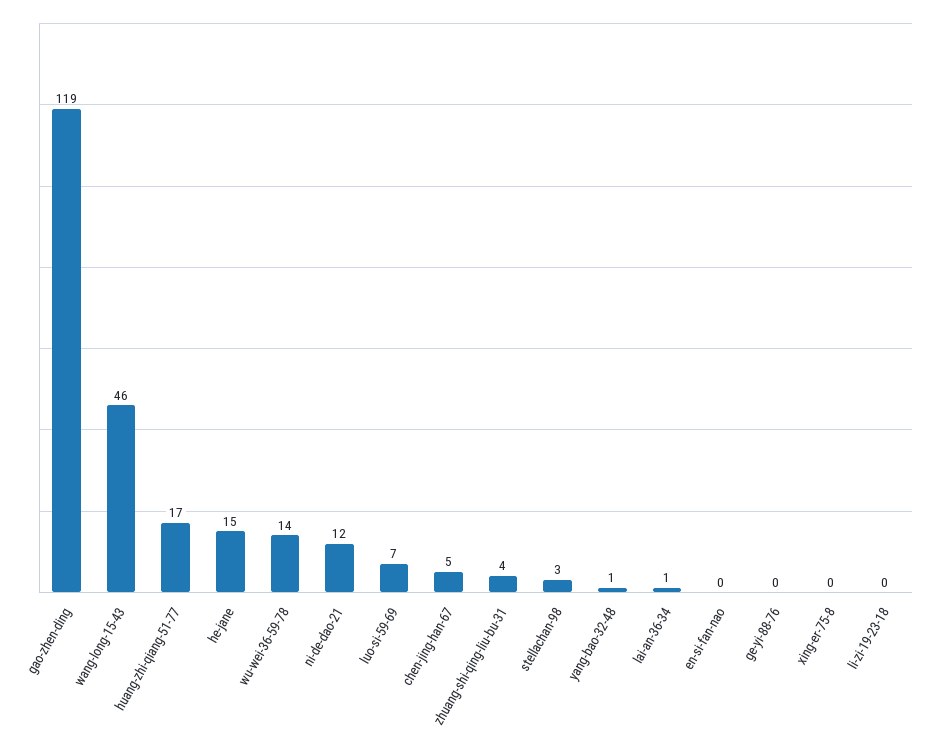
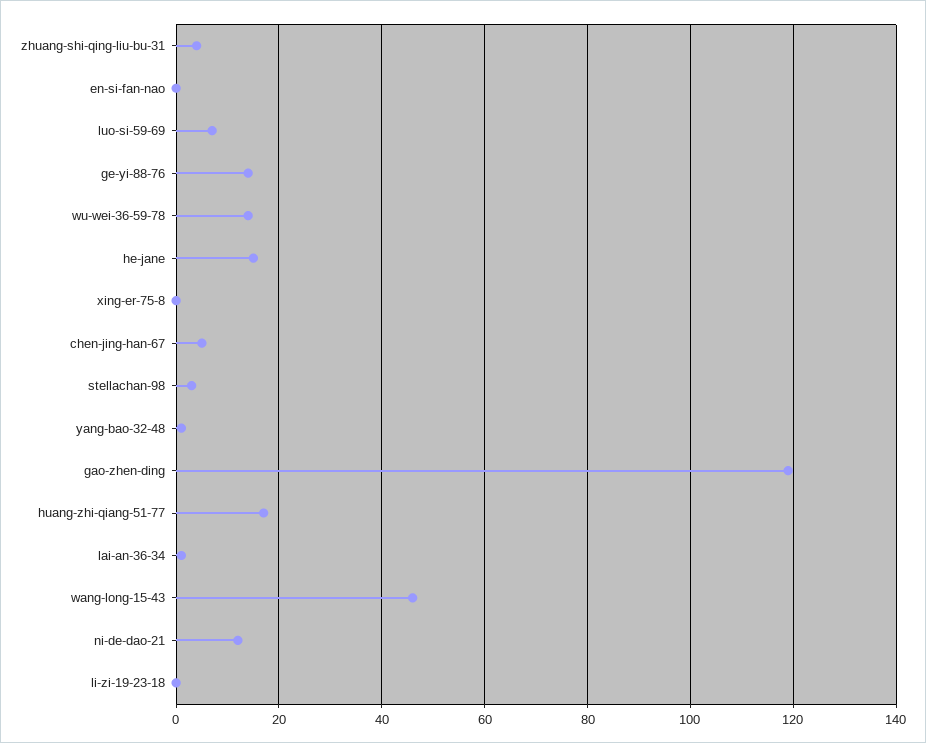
ge-yi-88-76: 0 -> 15

